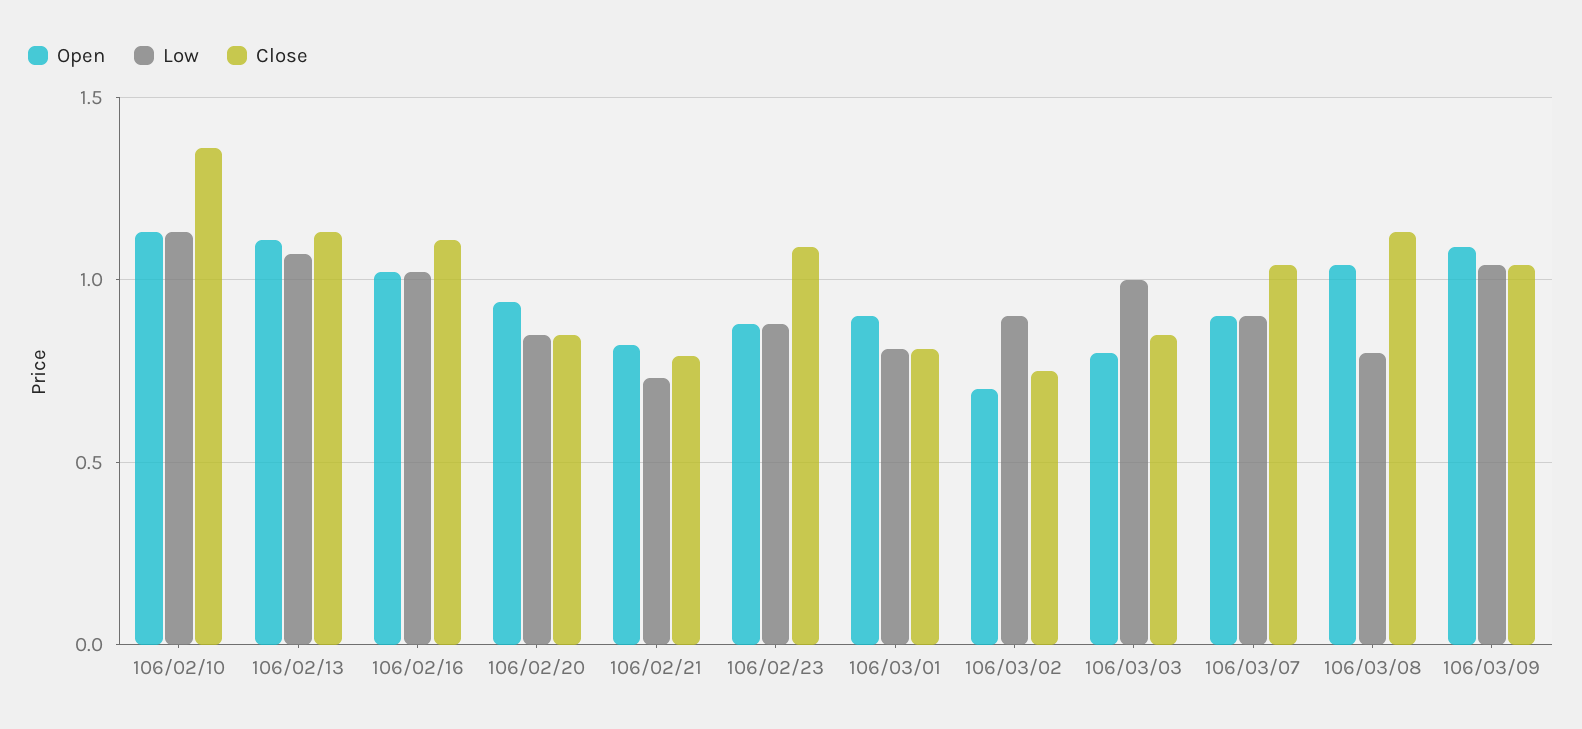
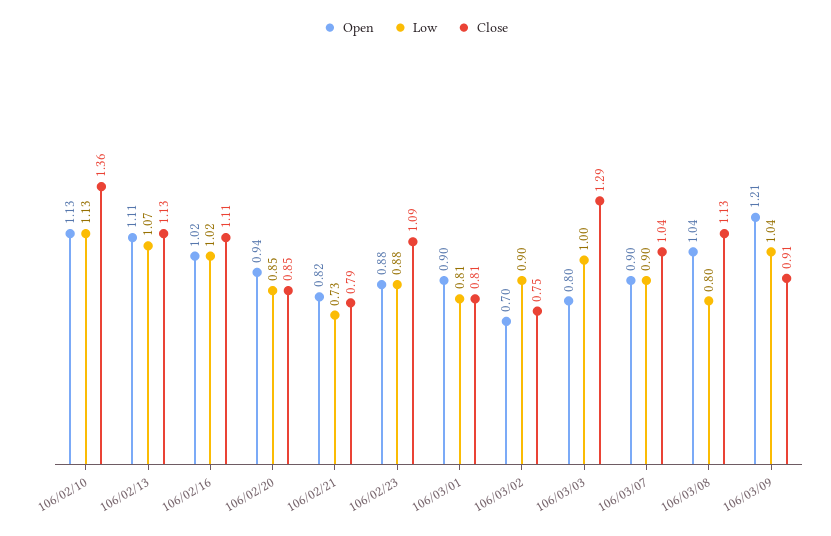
Close, 106/03/03: 0.85 -> 1.29
Open, 106/03/09: 1.1 -> 1.21
Close, 106/03/09: 1.05 -> 0.91

